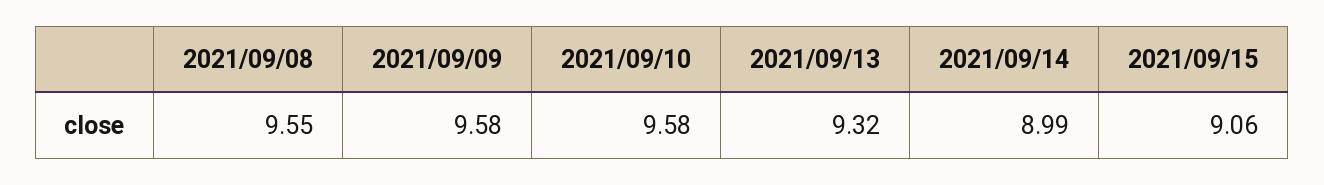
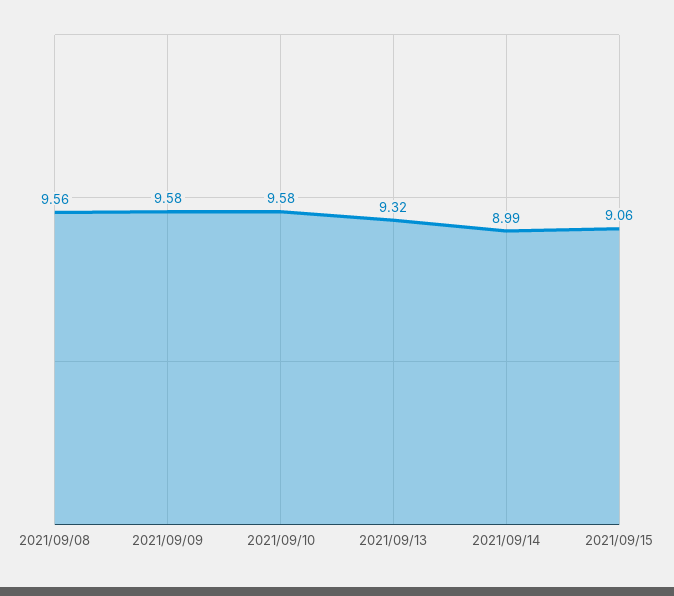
2021/09/08: 9.55 -> 9.56

